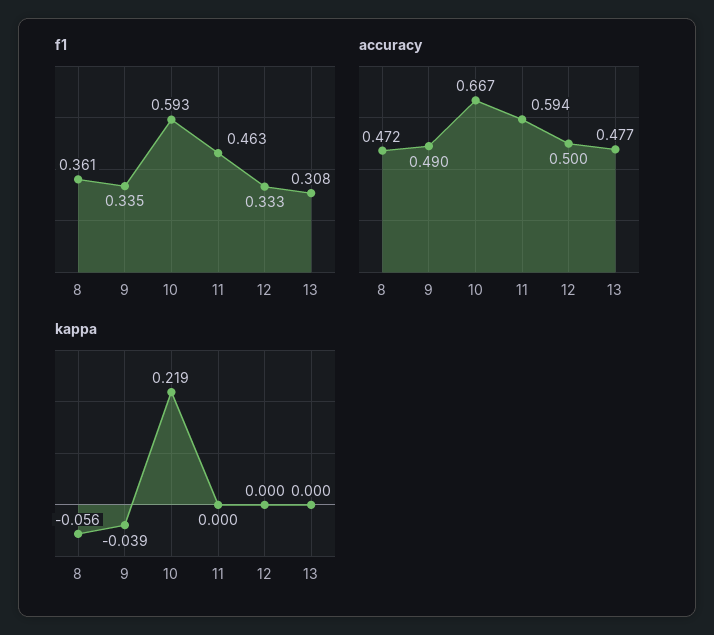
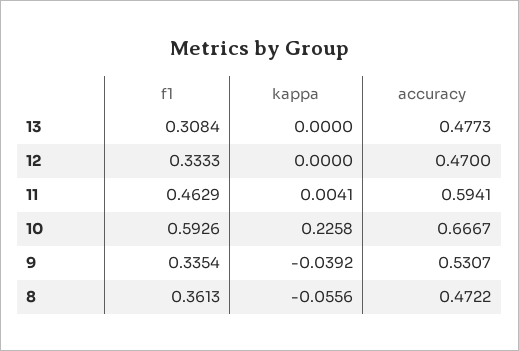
accuracy, 9: 0.49 -> 0.5307
accuracy, 12: 0.5 -> 0.47
kappa, 10: 0.219 -> 0.2258
kappa, 11: 0 -> 0.0041

